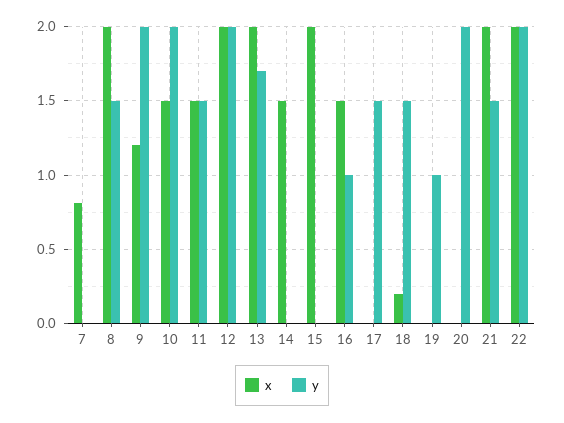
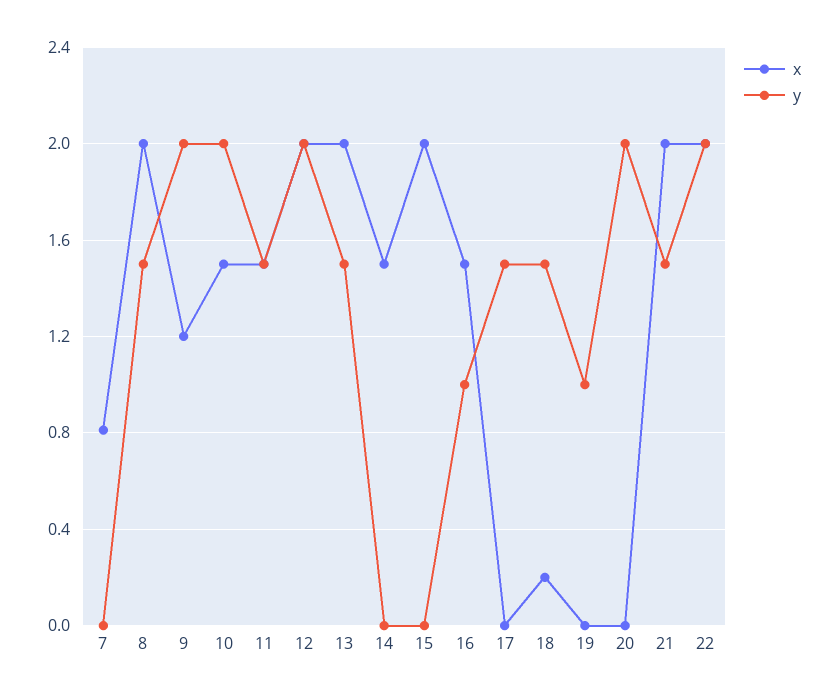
y, 13: 1.7 -> 1.5

